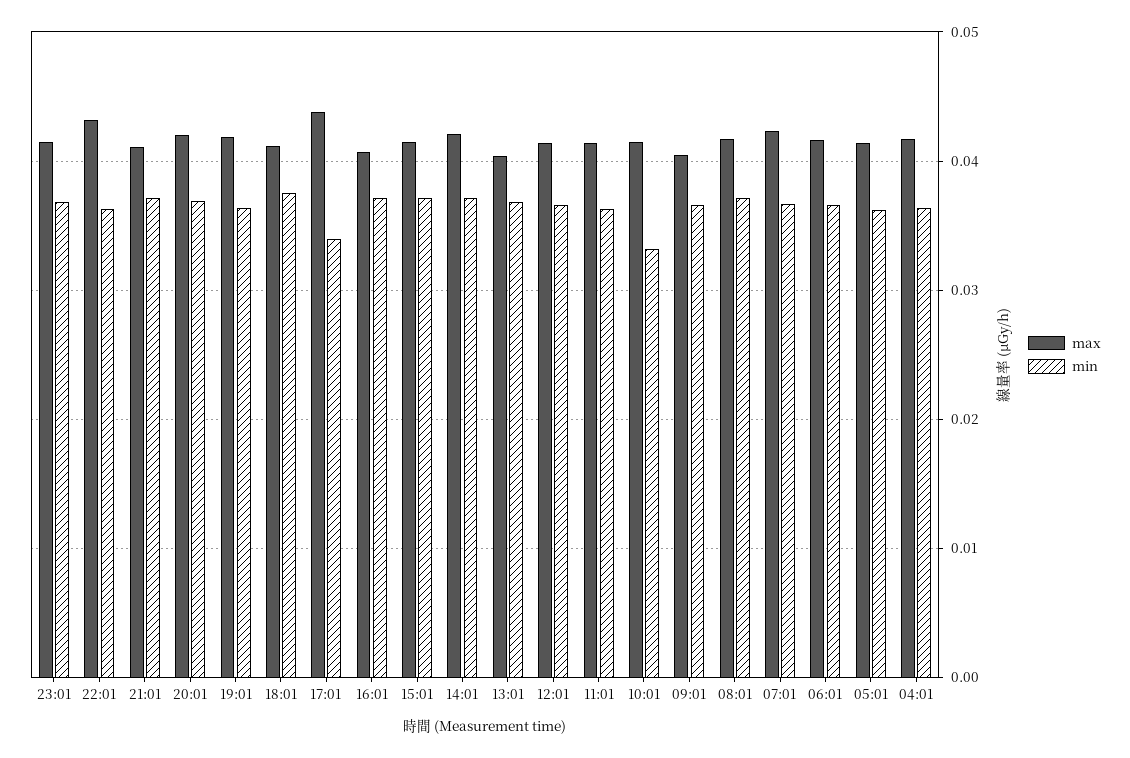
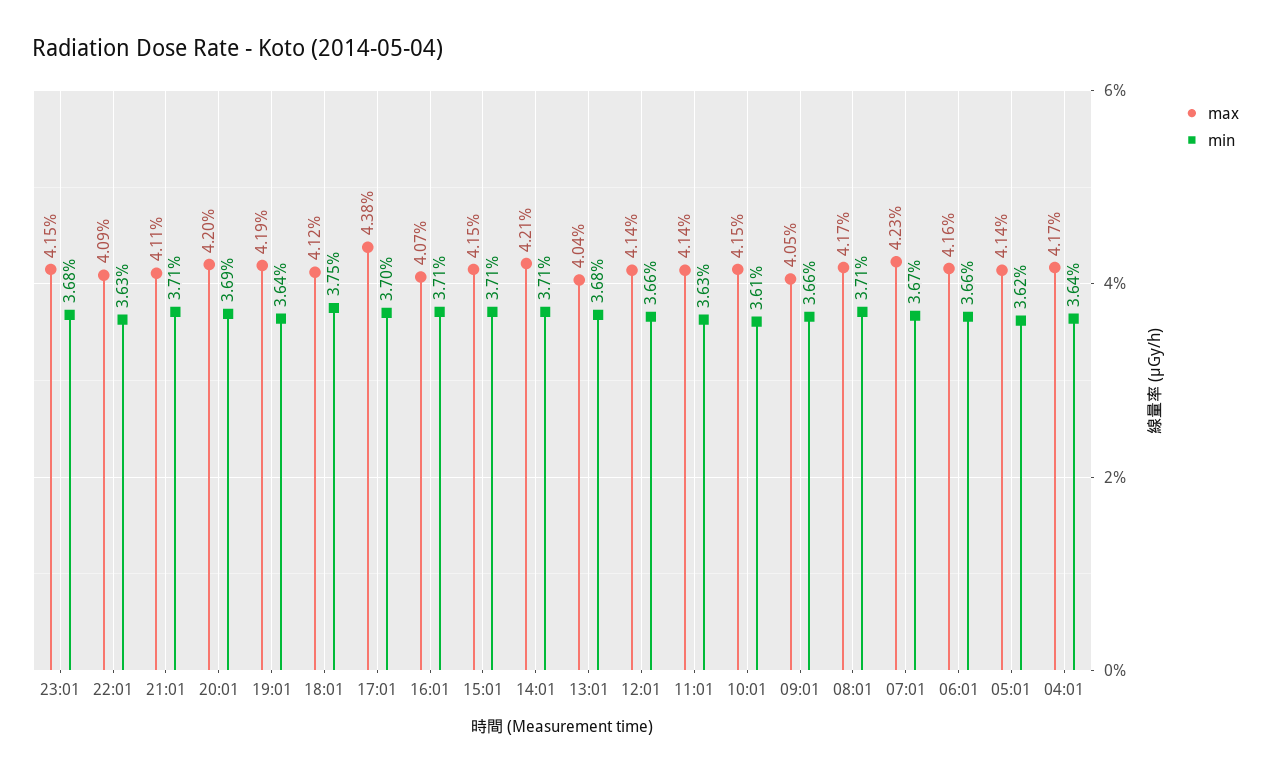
max, 22:01: 0.043 -> 0.0409
min, 17:01: 0.034 -> 0.037
min, 10:01: 0.033 -> 0.0361

